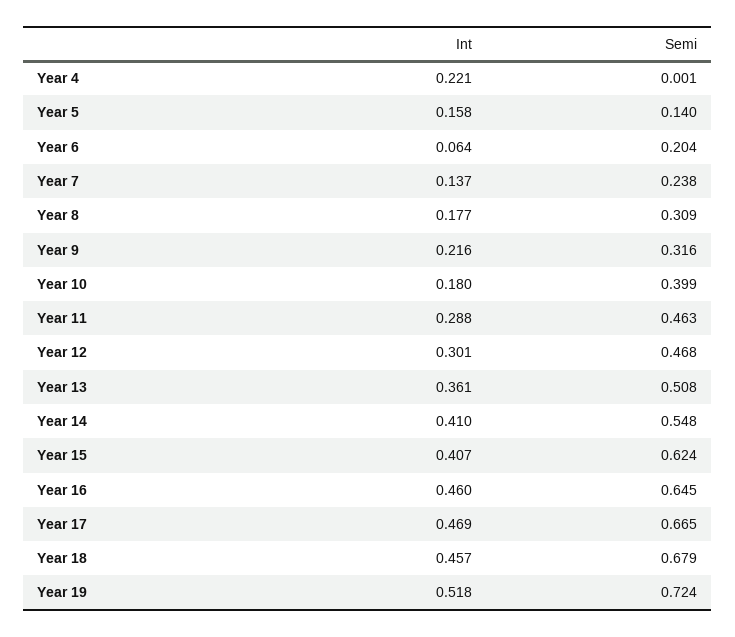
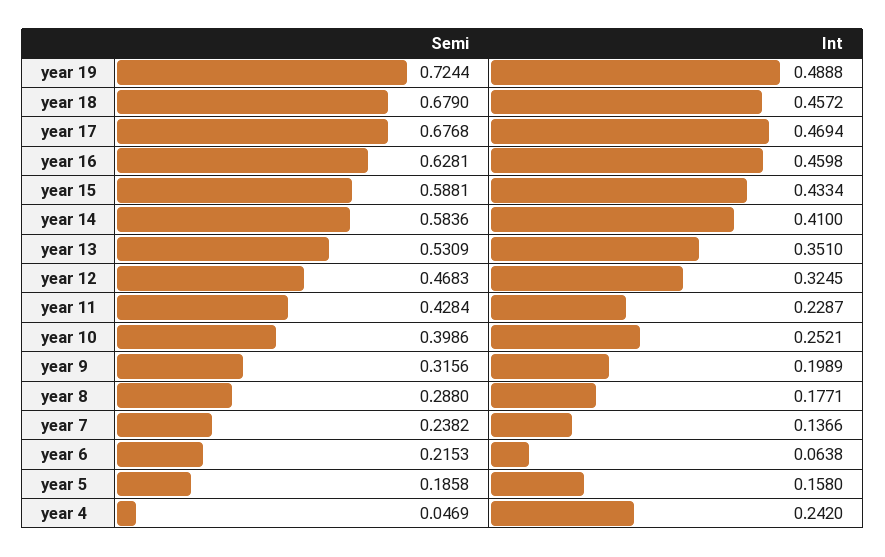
Int, Year 4: 0.221 -> 0.242
Semi, Year 4: 0.001 -> 0.0469
Semi, Year 5: 0.14 -> 0.1858
Semi, Year 6: 0.204 -> 0.2153
Semi, Year 8: 0.309 -> 0.288
Int, Year 9: 0.216 -> 0.1989
Int, Year 10: 0.18 -> 0.2521
Int, Year 11: 0.288 -> 0.2287
Semi, Year 11: 0.463 -> 0.4284
Int, Year 12: 0.301 -> 0.3245
Int, Year 13: 0.361 -> 0.351
Semi, Year 13: 0.508 -> 0.5309
Semi, Year 14: 0.548 -> 0.5836
Int, Year 15: 0.407 -> 0.4334
Semi, Year 15: 0.624 -> 0.5881
Semi, Year 16: 0.645 -> 0.6281
Semi, Year 17: 0.665 -> 0.6768
Int, Year 19: 0.518 -> 0.4888

